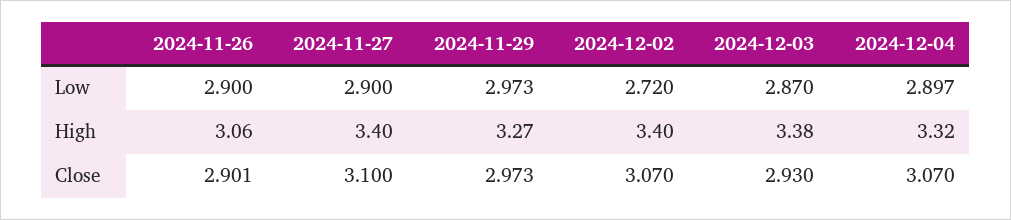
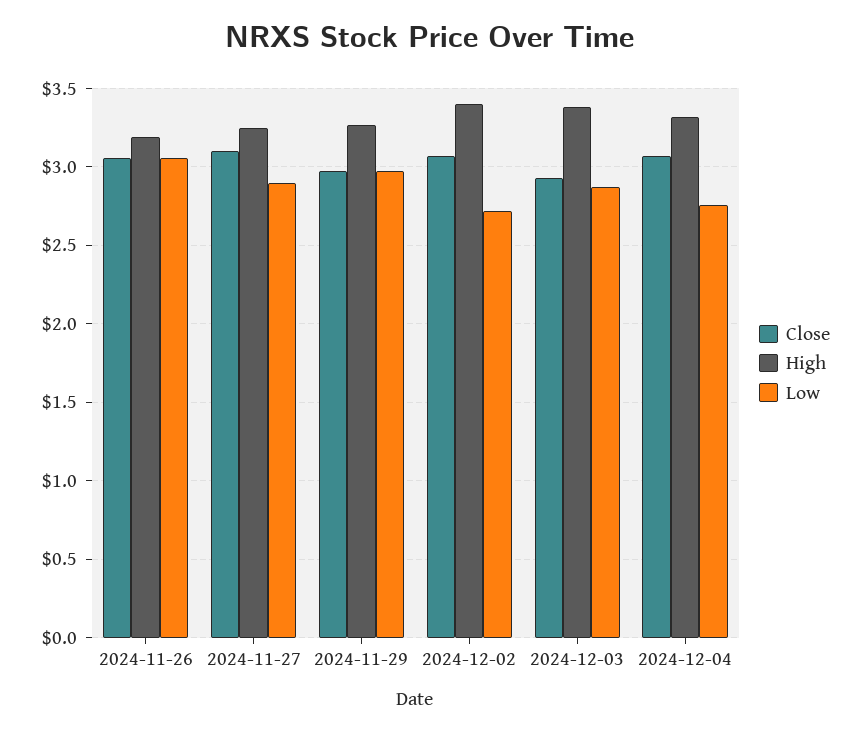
Low, 2024-11-26: 2.9 -> 3.05
Low, 2024-12-04: 2.897 -> 2.75
High, 2024-11-26: 3.06 -> 3.2
High, 2024-11-27: 3.4 -> 3.25
Close, 2024-11-26: 2.901 -> 3.05

